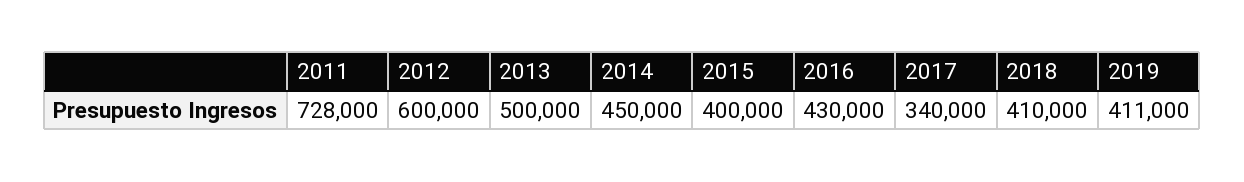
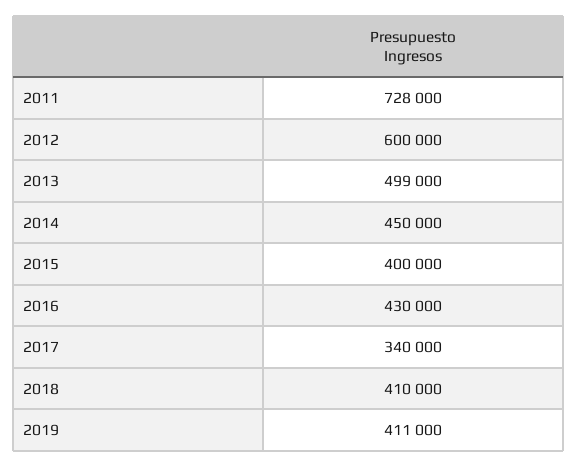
2013: 500000 -> 499000

